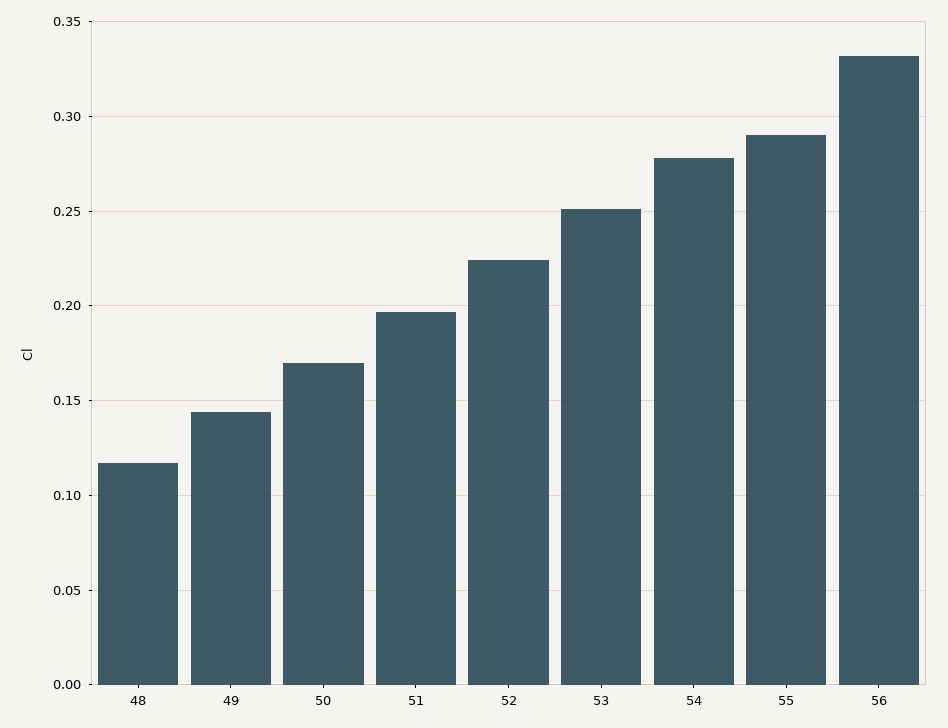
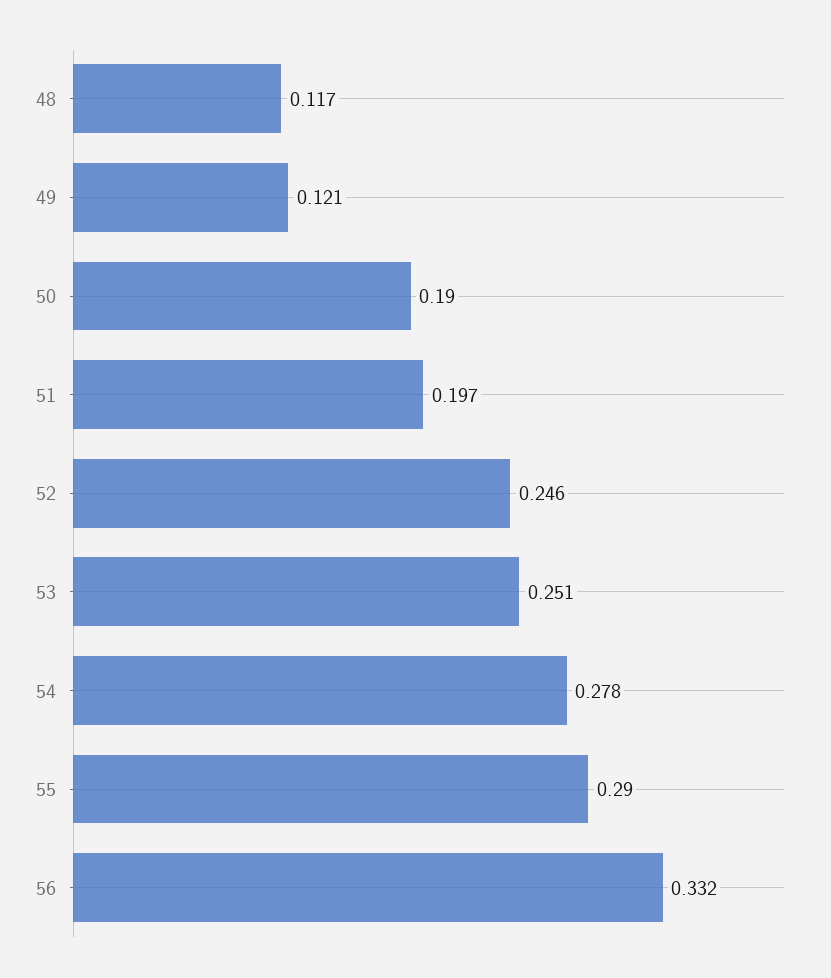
49: 0.145 -> 0.121
50: 0.17 -> 0.19
52: 0.225 -> 0.246

